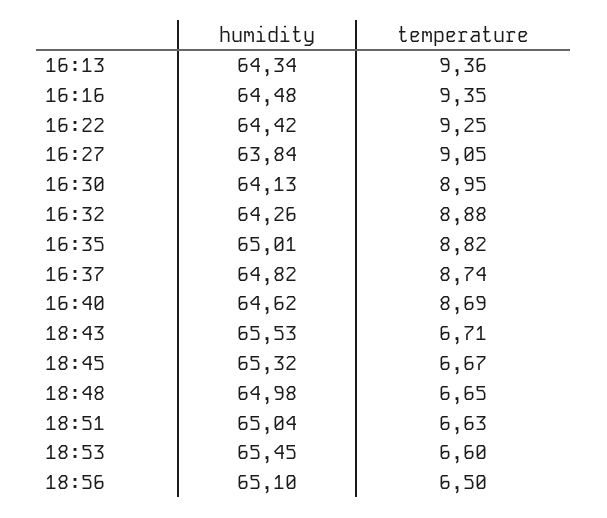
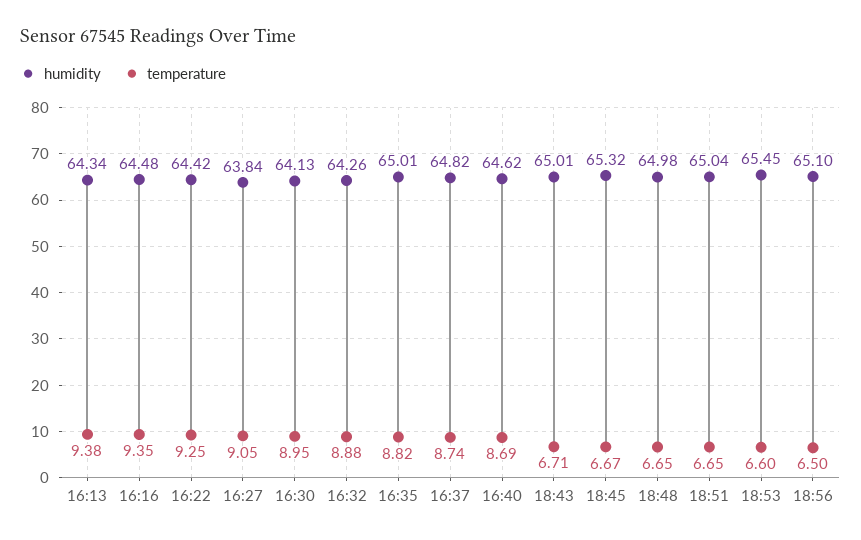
temperature, 16:13: 9.36 -> 9.38
humidity, 18:43: 65.53 -> 65.01
temperature, 18:51: 6.63 -> 6.65

